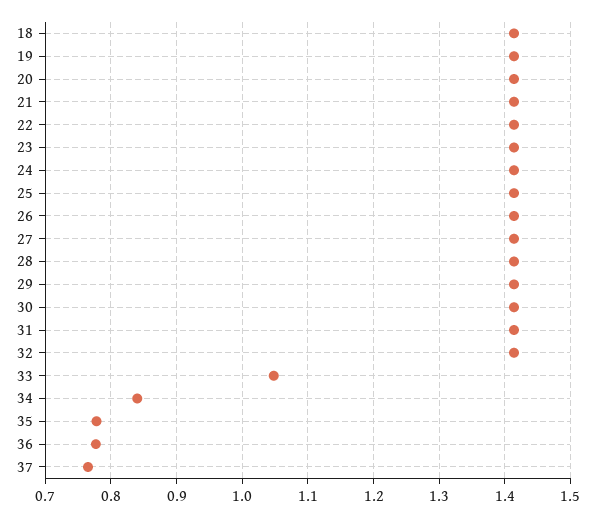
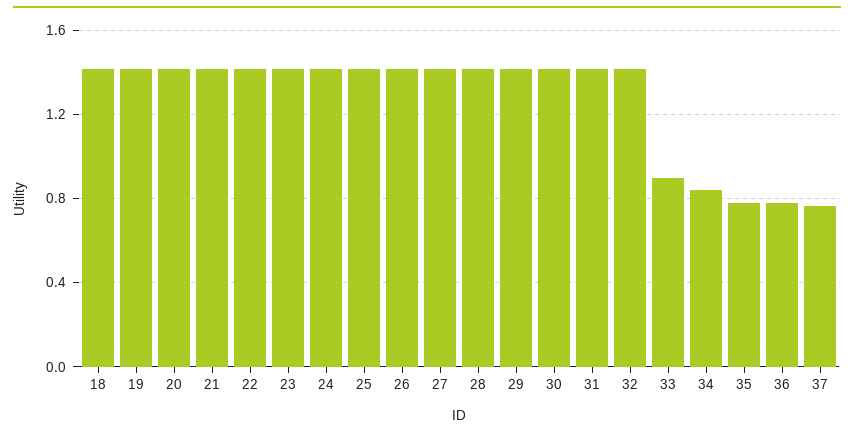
33: 1.05 -> 0.9

